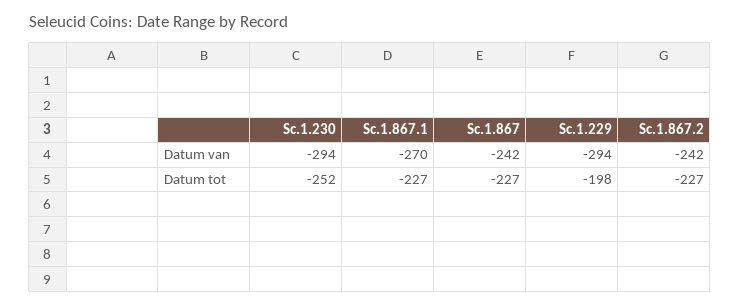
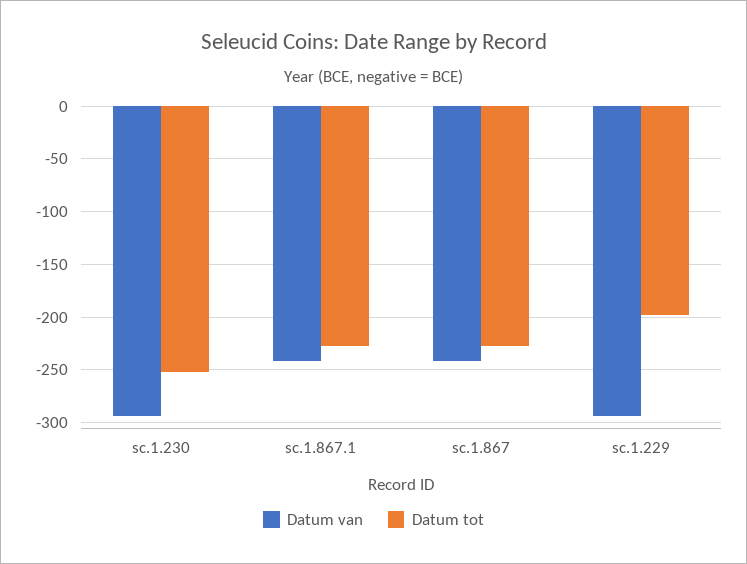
Datum van, Sc.1.867.1: -270 -> -240
Datum van, Sc.1.867.2: -242 -> none
Datum tot, Sc.1.867.2: -227 -> none

